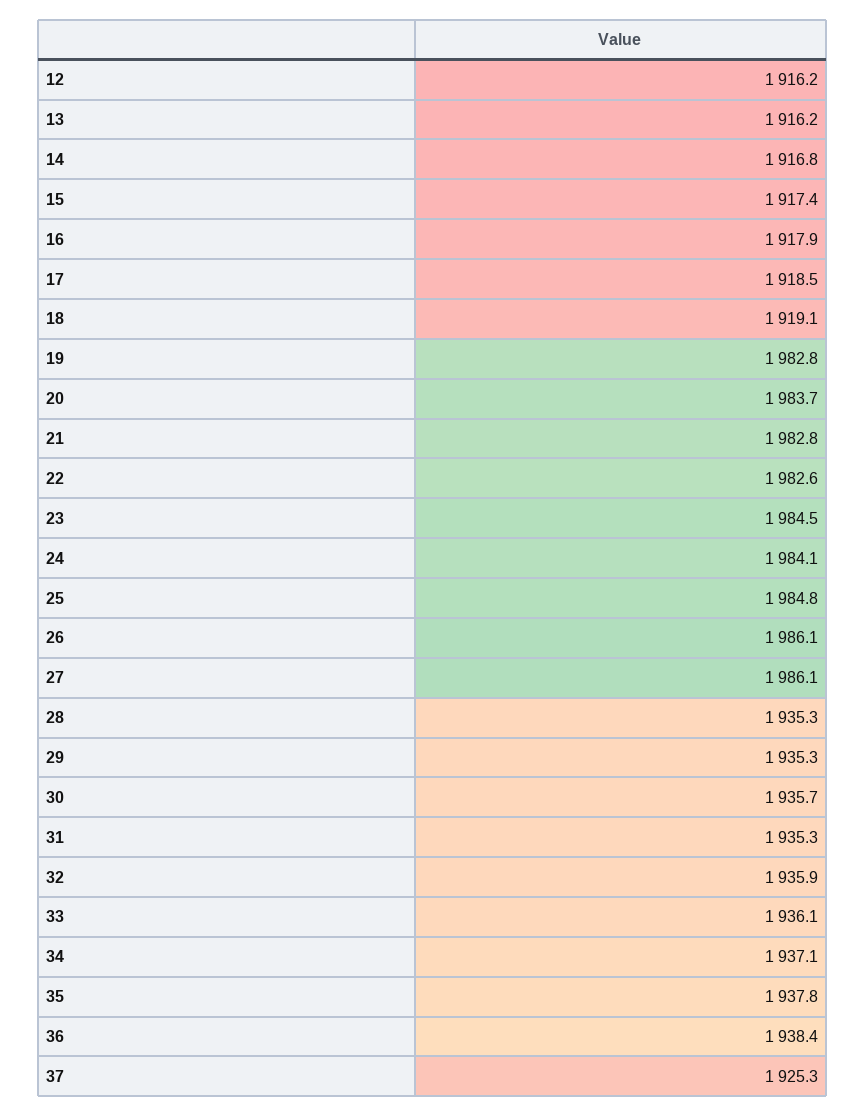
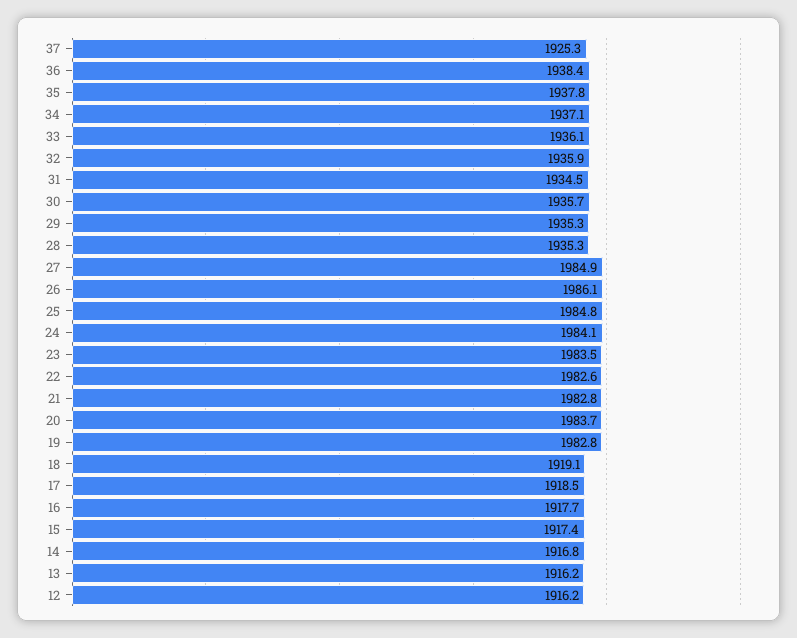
16: 1917.9 -> 1917.7
23: 1984.5 -> 1983.5
27: 1986.1 -> 1984.9
31: 1935.3 -> 1934.5

